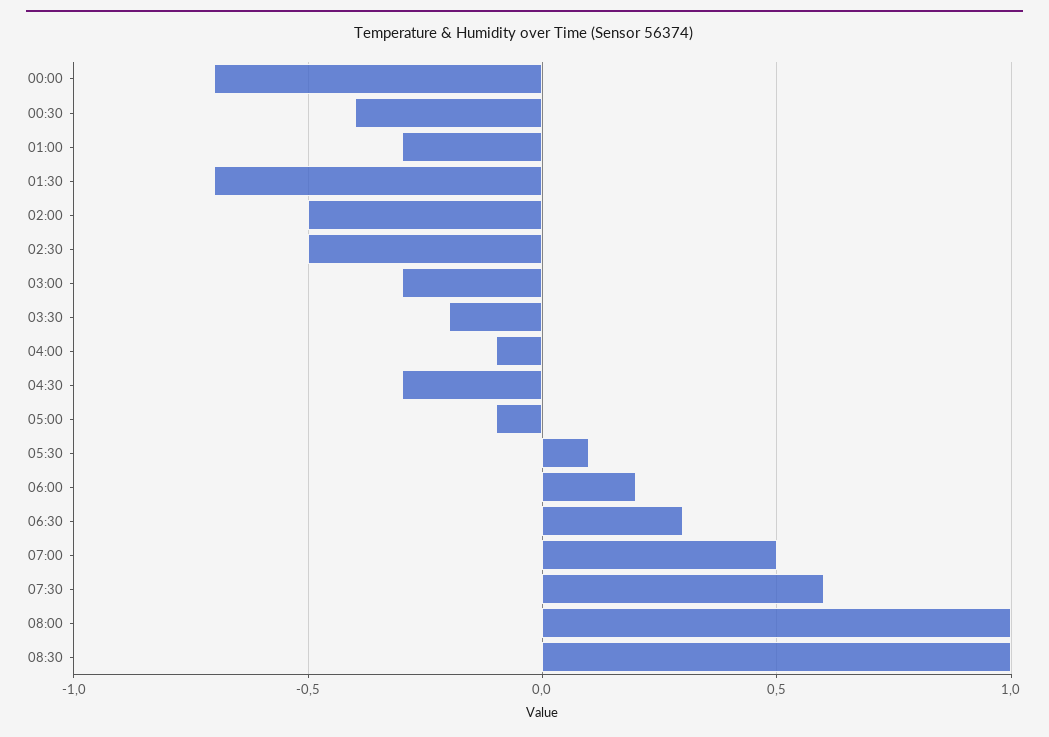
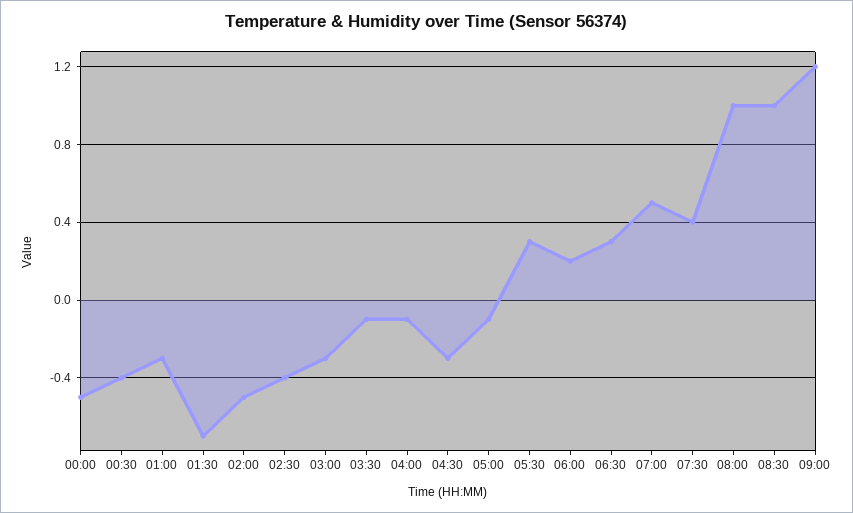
00:00: -0.7 -> -0.5
02:30: -0.5 -> -0.4
03:30: -0.2 -> -0.1
05:30: 0.1 -> 0.3
07:30: 0.6 -> 0.4
09:00: none -> 1.2

